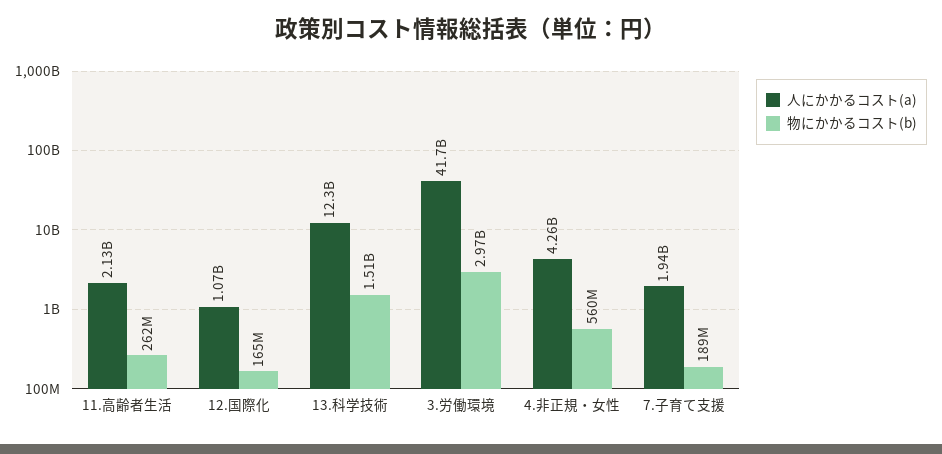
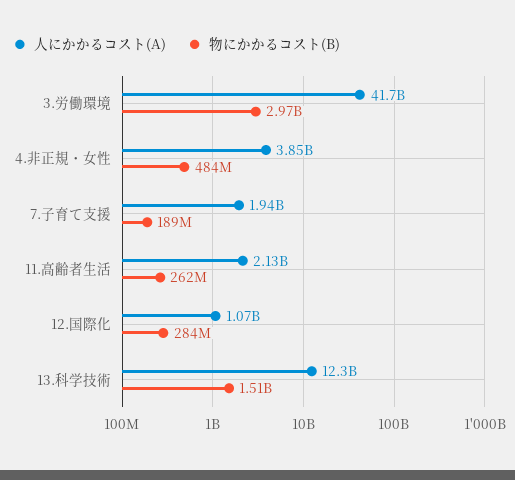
物にかかるコスト(b), 12.国際化: 165000000 -> 284000000
人にかかるコスト(a), 4.非正規・女性: 4260000000 -> 3850000000
物にかかるコスト(b), 4.非正規・女性: 560000000 -> 484000000

